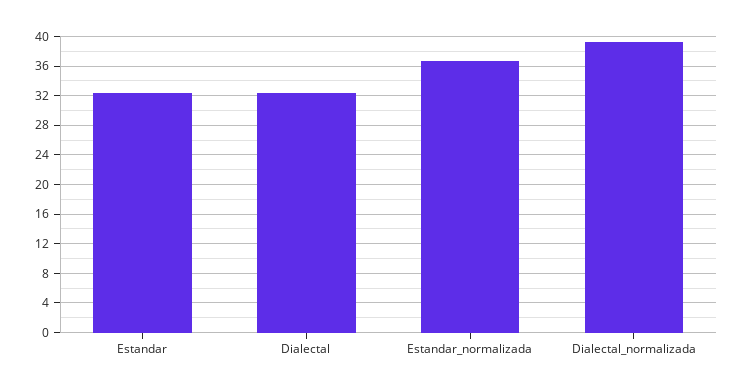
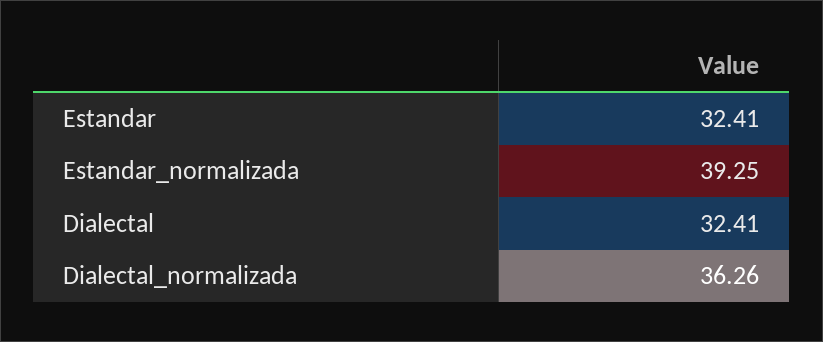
Estandar_normalizada: 37 -> 39.25
Dialectal_normalizada: 39 -> 36.26

